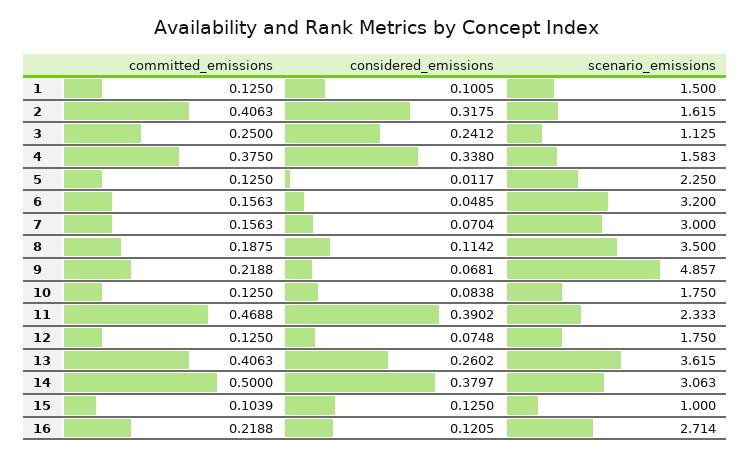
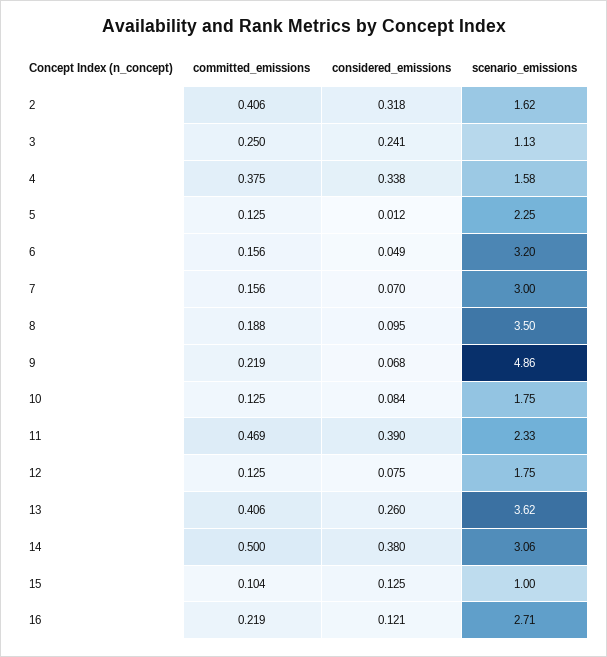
committed_emissions, 1: 0.125 -> none
considered_emissions, 1: 0.1005 -> none
scenario_emissions, 1: 1.5 -> none
considered_emissions, 8: 0.1142 -> 0.095

